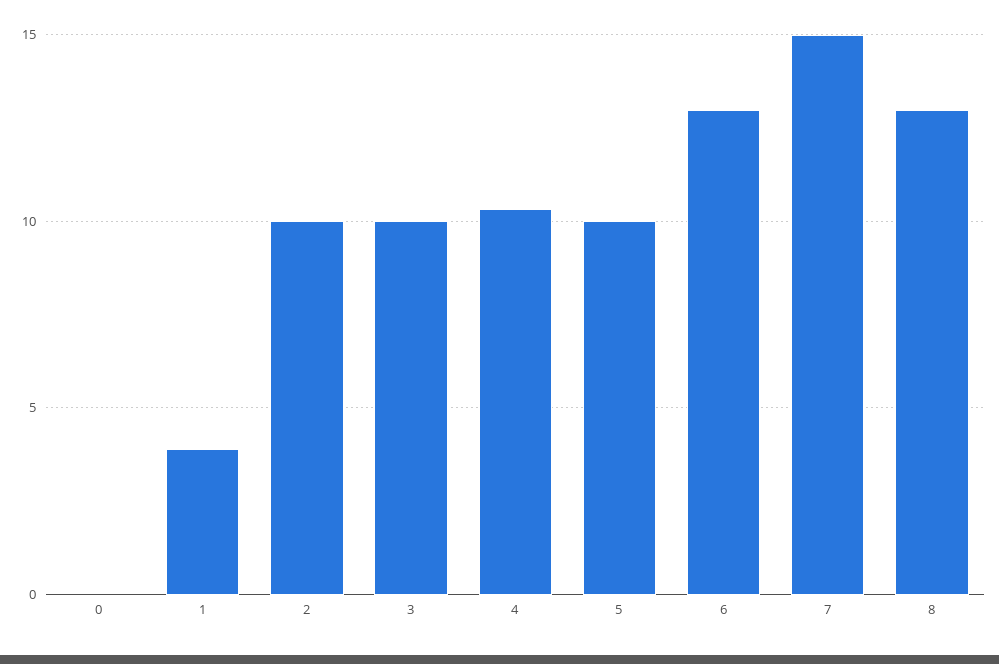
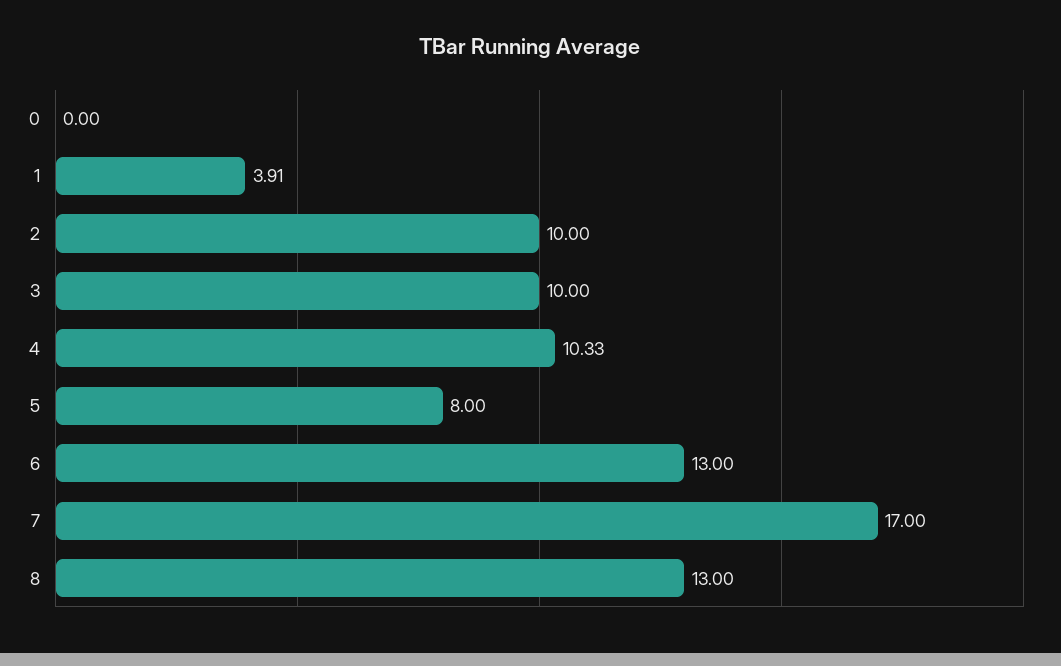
5: 10 -> 8
7: 15 -> 17

